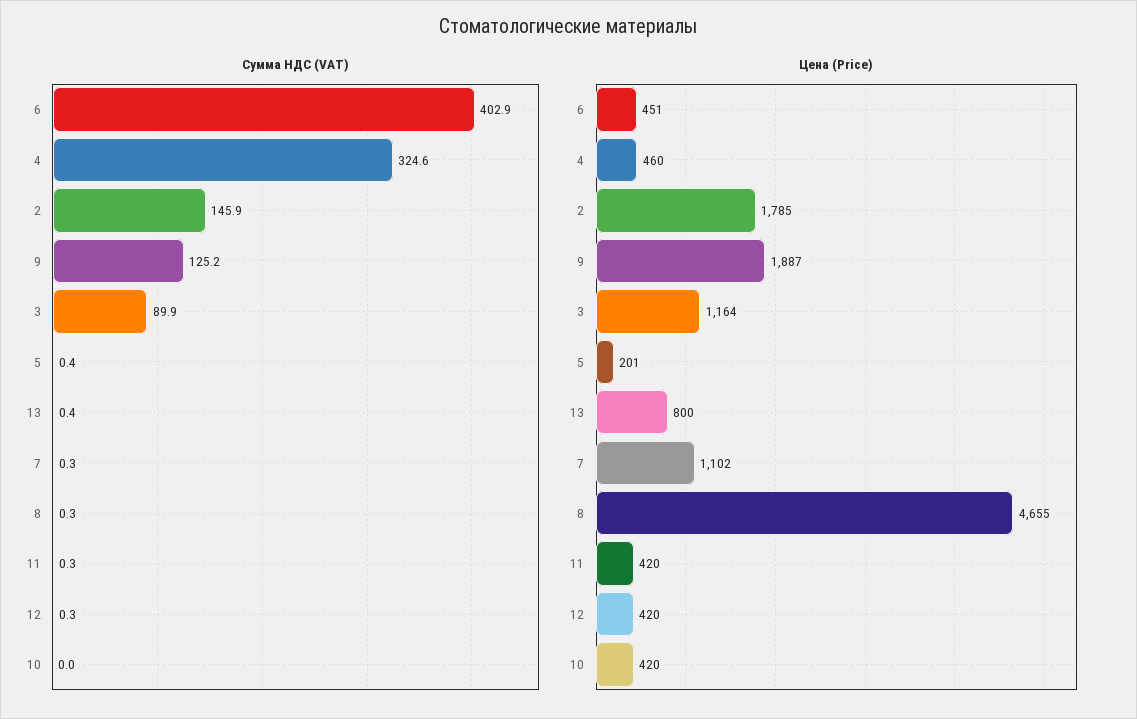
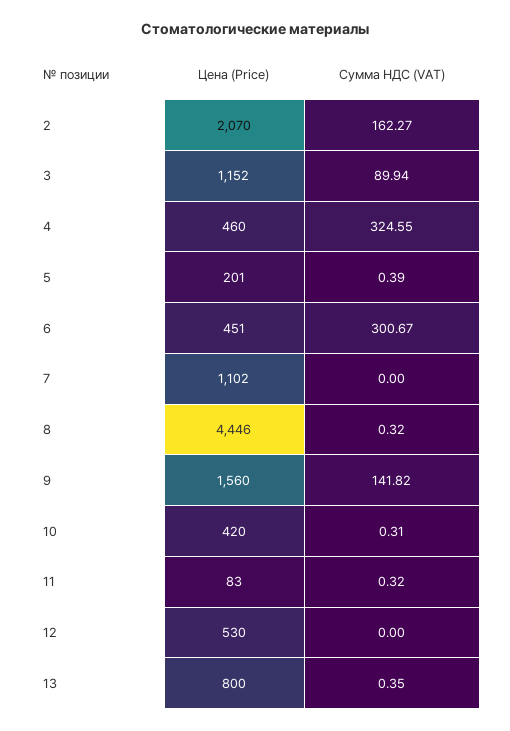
Сумма НДС (VAT), 6: 402.9 -> 300.67
Сумма НДС (VAT), 2: 145.9 -> 162.27
Сумма НДС (VAT), 9: 125.2 -> 141.82
Сумма НДС (VAT), 7: 0.3 -> 0
Сумма НДС (VAT), 12: 0.3 -> 0
Сумма НДС (VAT), 10: 0 -> 0.31
Цена (Price), 2: 1785 -> 2070
Цена (Price), 9: 1887 -> 1560
Цена (Price), 3: 1164 -> 1152
Цена (Price), 8: 4655 -> 4446
Цена (Price), 11: 420 -> 83
Цена (Price), 12: 420 -> 530

